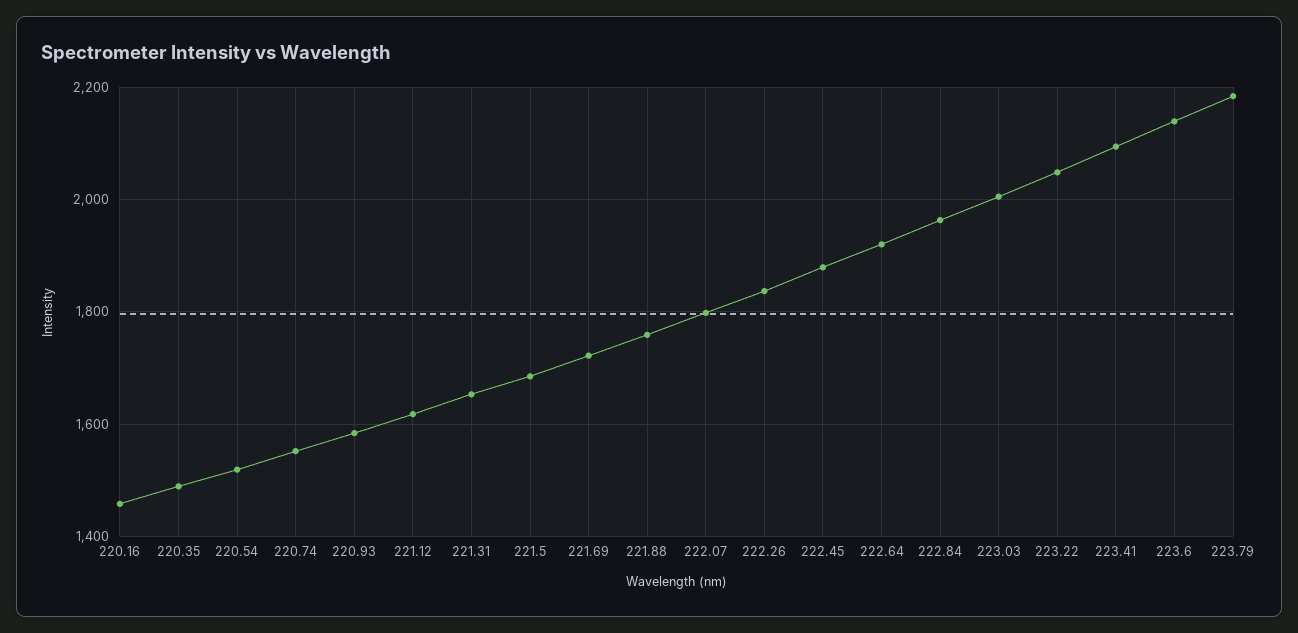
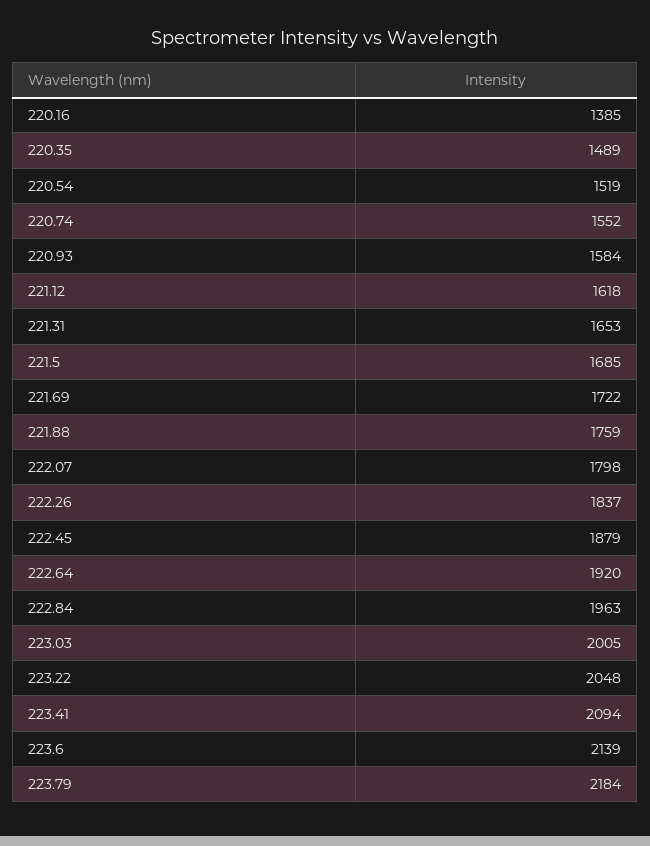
220.16: 1460 -> 1385

